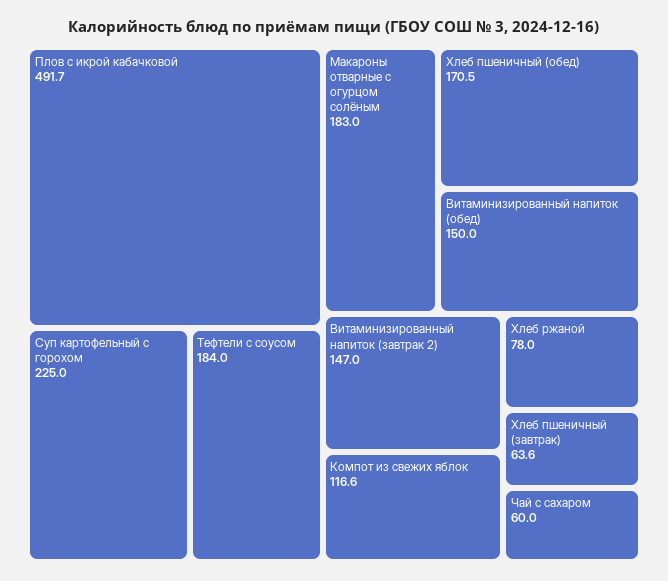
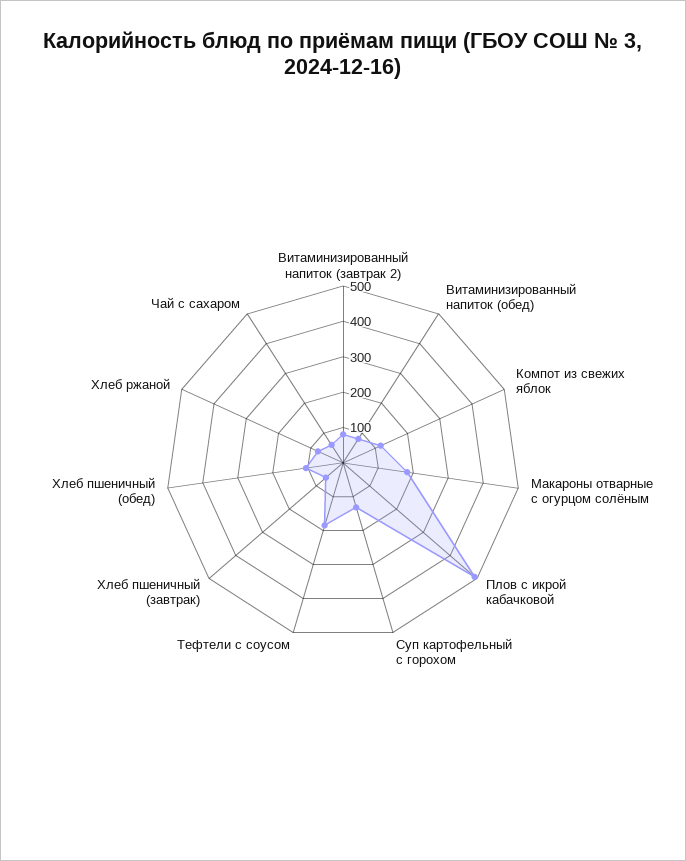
Суп картофельный с горохом: 225 -> 125
Хлеб пшеничный (обед): 170.5 -> 100
Витаминизированный напиток (обед): 150 -> 75
Витаминизированный напиток (завтрак 2): 147 -> 75

